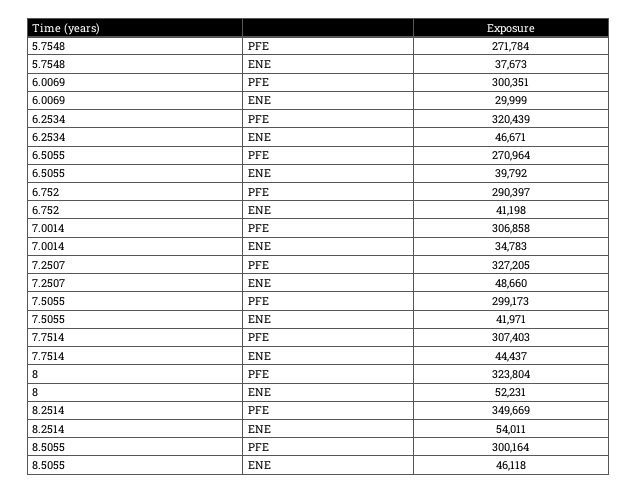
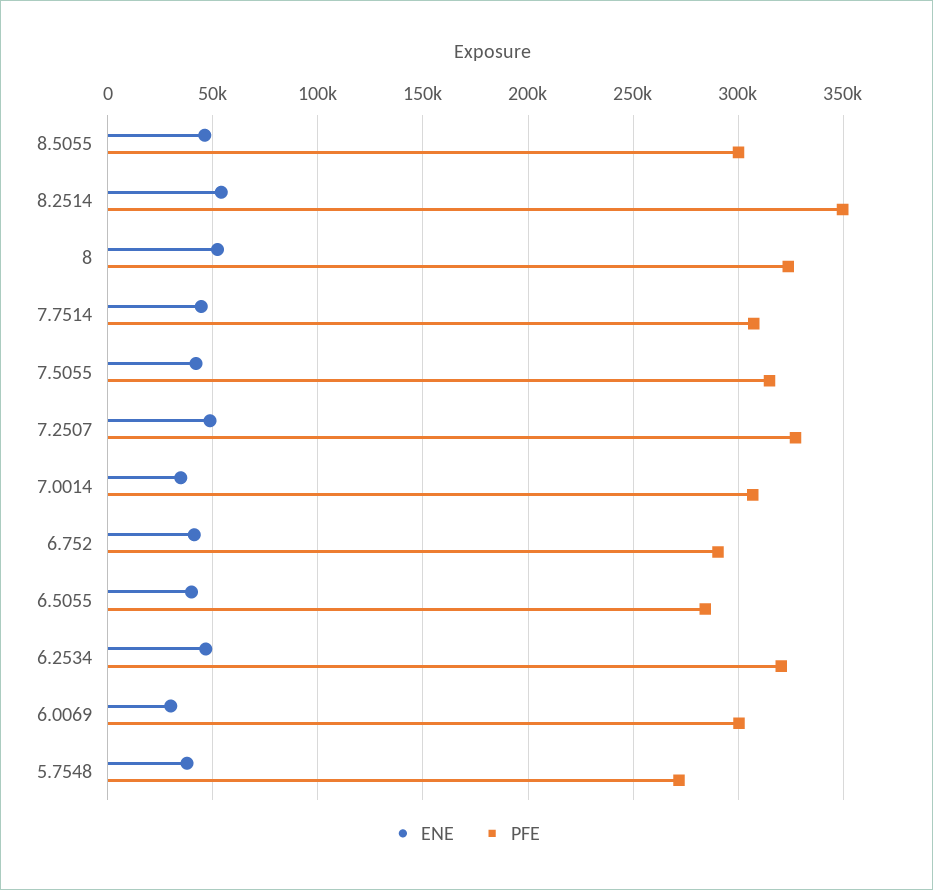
PFE, 6.5055: 270964 -> 285000
PFE, 7.5055: 299173 -> 315000

